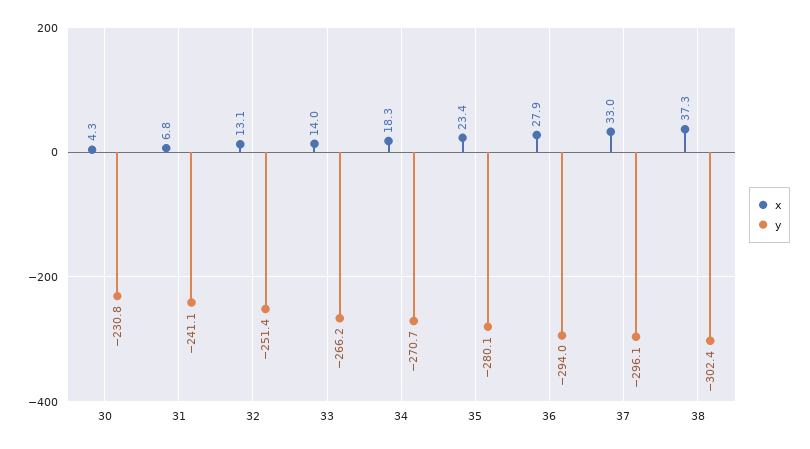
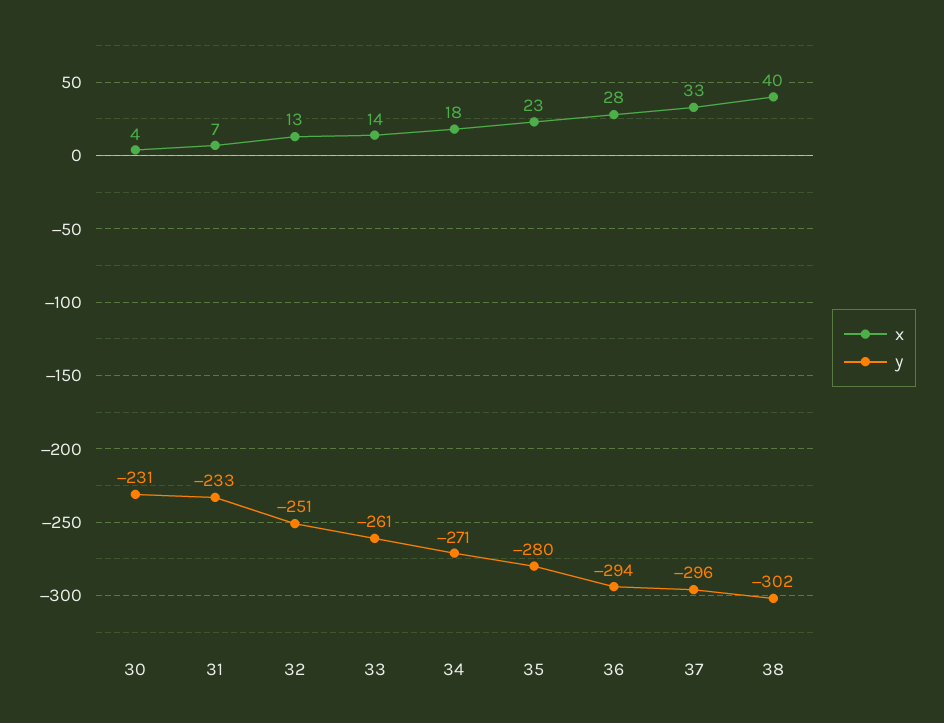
y, 31: -241.1 -> -233
y, 33: -266.2 -> -261
x, 38: 37.3 -> 40

